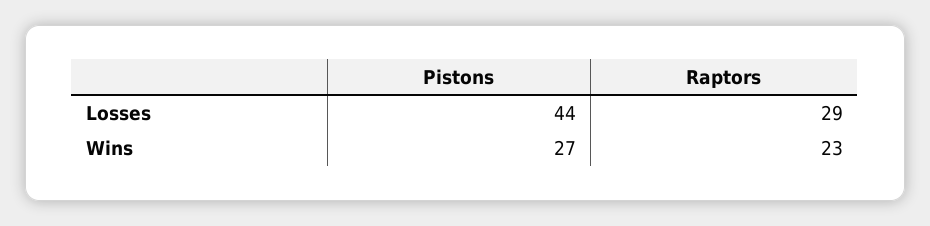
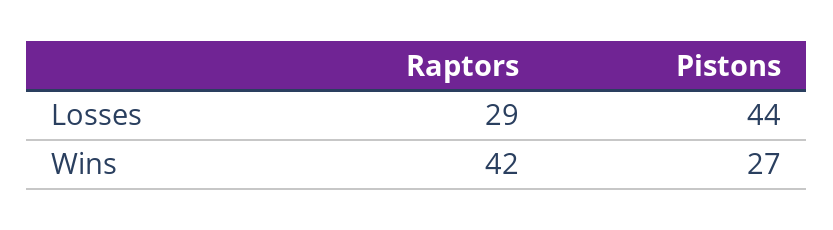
Raptors, Wins: 23 -> 42

